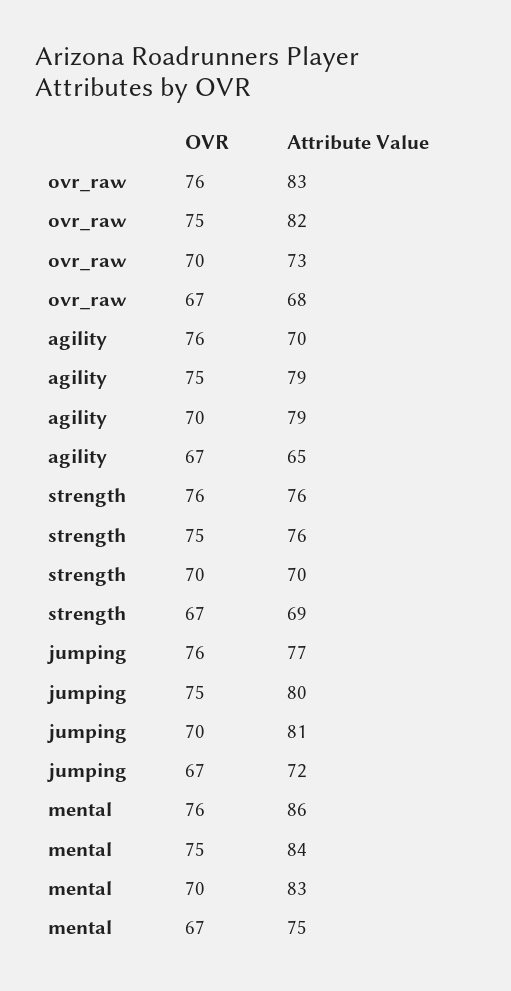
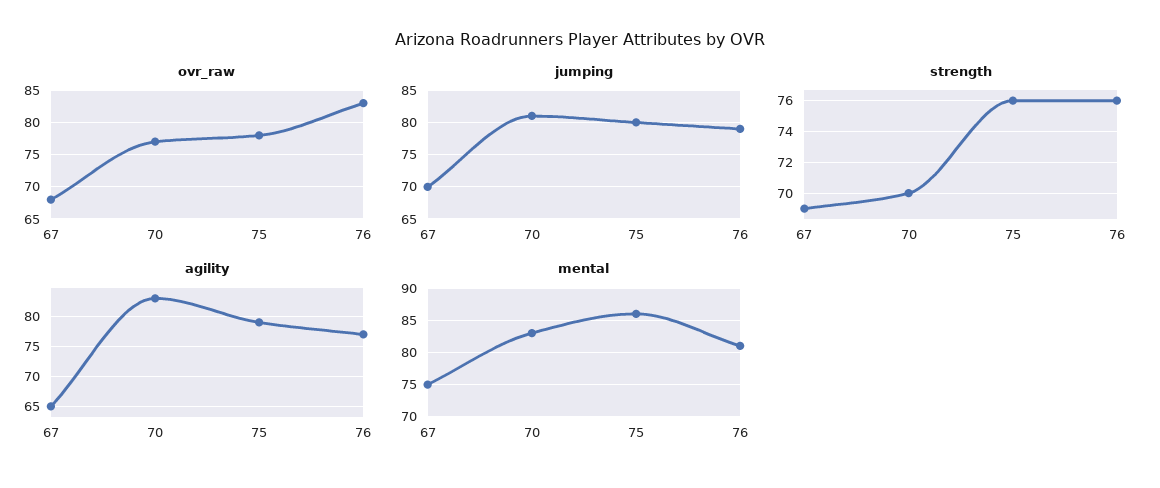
ovr_raw, 75: 82 -> 78
ovr_raw, 70: 73 -> 77
agility, 76: 70 -> 77
agility, 70: 79 -> 83
jumping, 76: 77 -> 79
jumping, 67: 72 -> 70
mental, 76: 86 -> 81
mental, 75: 84 -> 86

